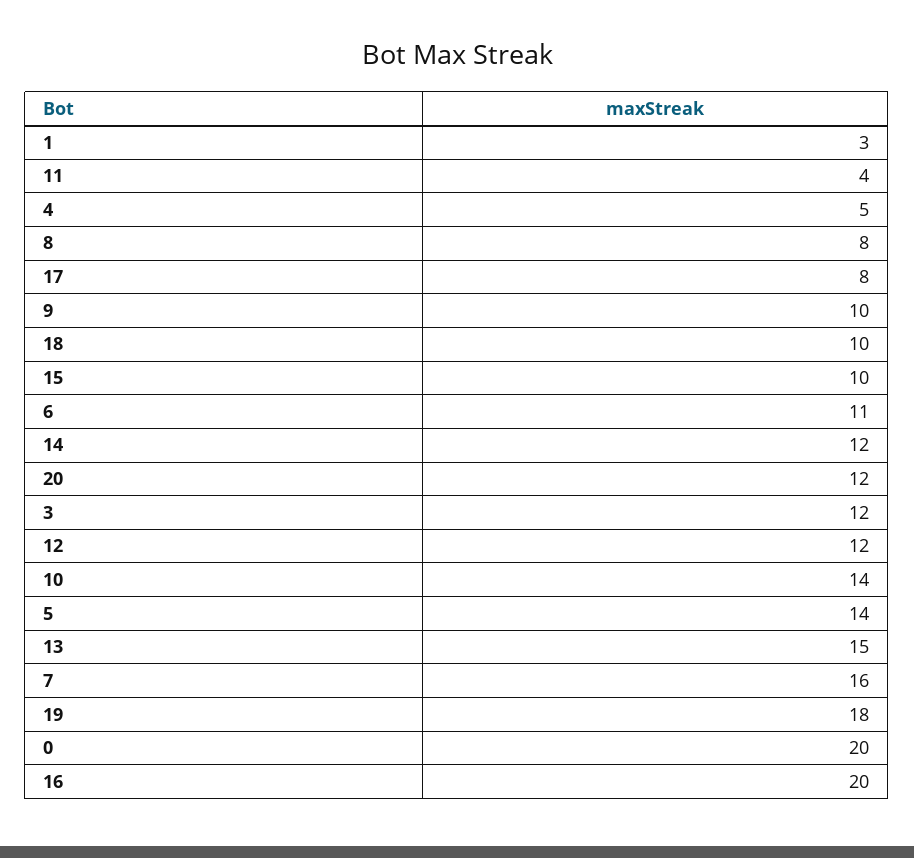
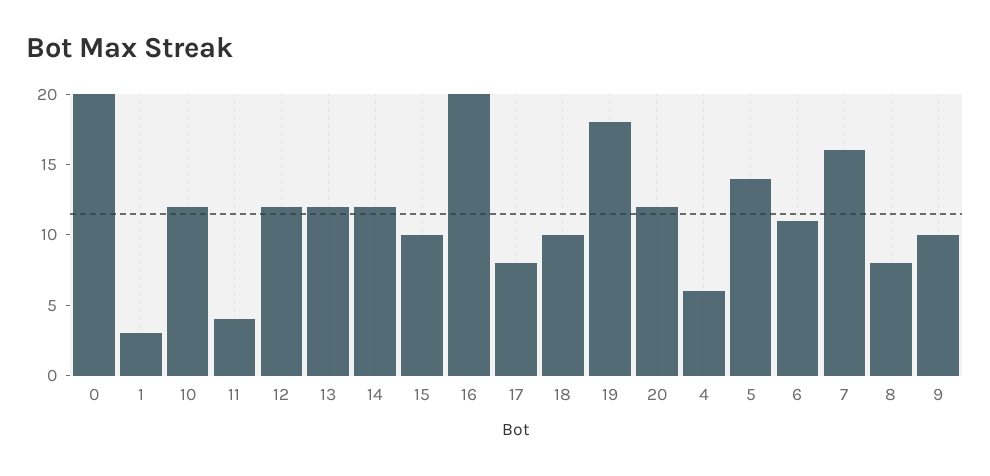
4: 5 -> 6
3: 12 -> none
10: 14 -> 12
13: 15 -> 12

